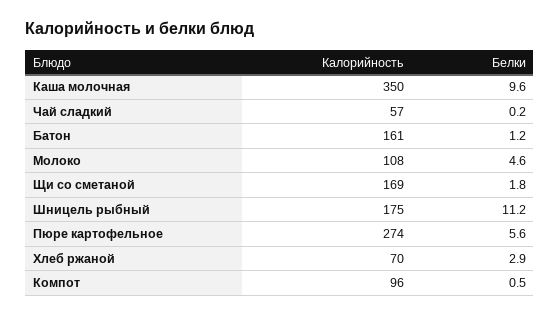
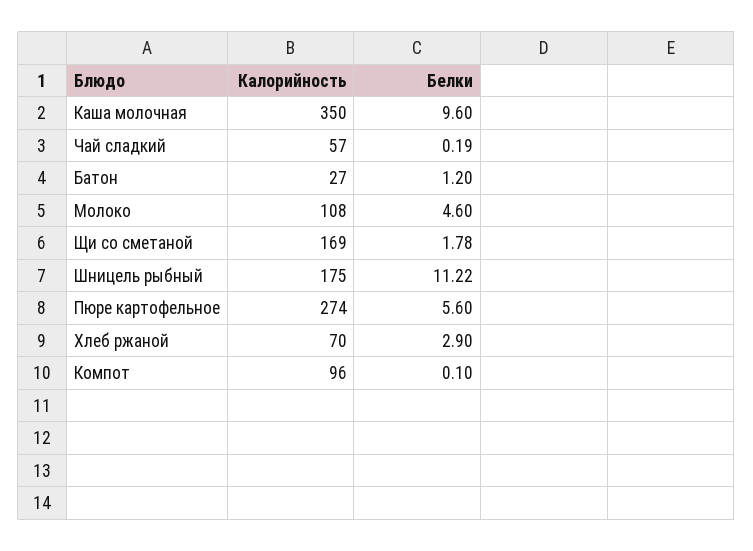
Калорийность, Батон: 161 -> 27
Белки, Компот: 0.5 -> 0.1

